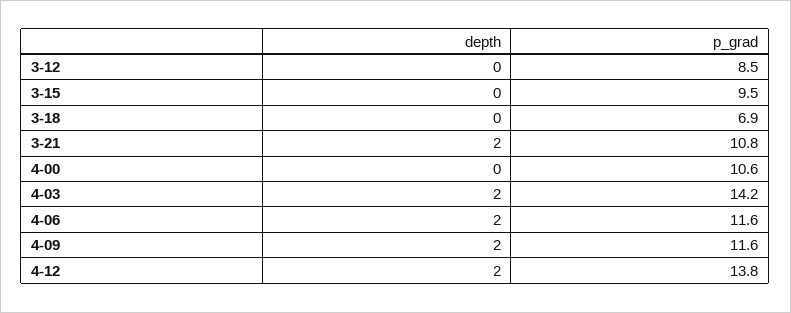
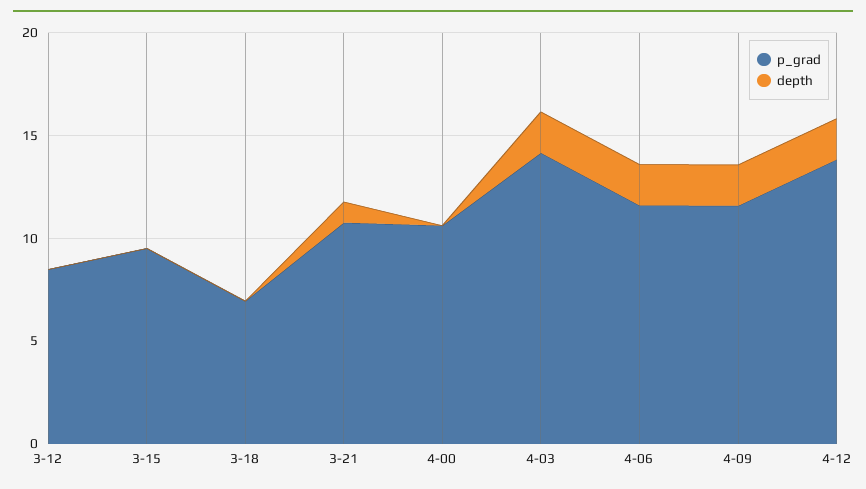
depth, 3-21: 2 -> 1

